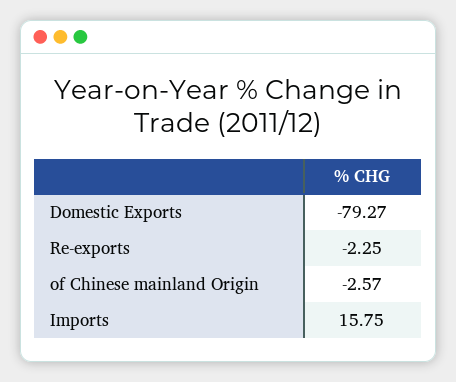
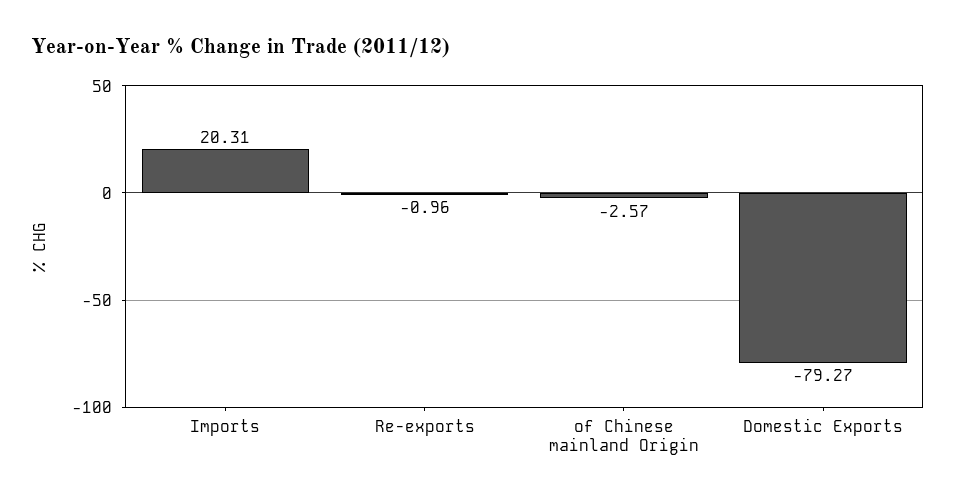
Re-exports: -2.25 -> -0.96
Imports: 15.75 -> 20.31

